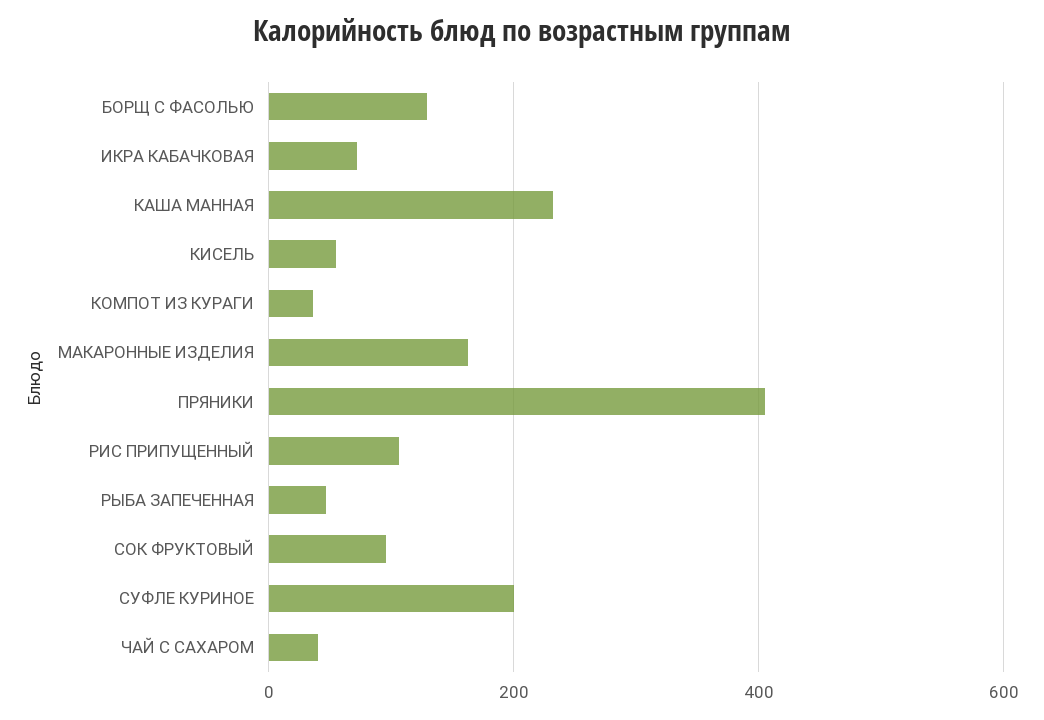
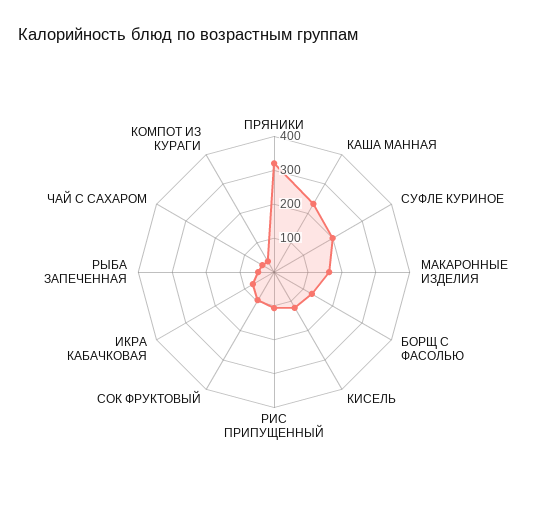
КИСЕЛЬ: 60 -> 125
ПРЯНИКИ: 400 -> 325

